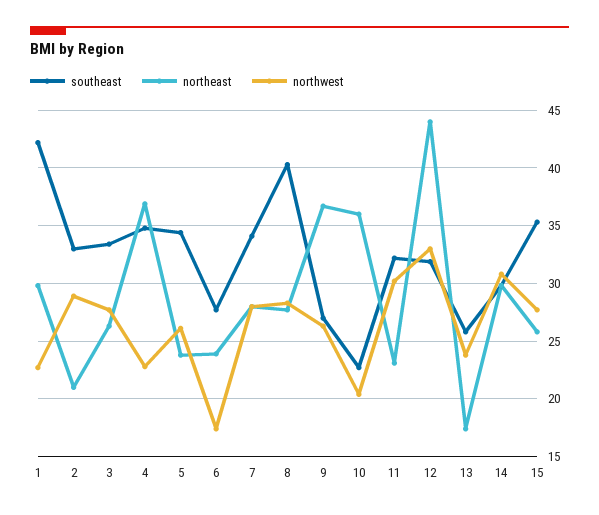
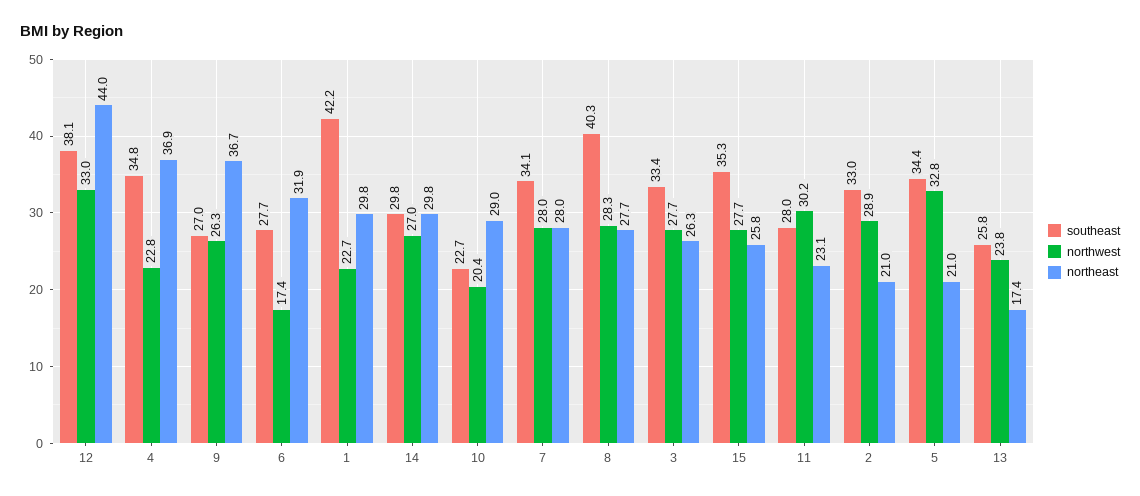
northeast, 5: 24 -> 21
northwest, 5: 26 -> 32.8
northeast, 6: 24 -> 31.9
northeast, 10: 36 -> 29
southeast, 11: 32 -> 28
southeast, 12: 32 -> 38.1
northwest, 14: 31 -> 27

